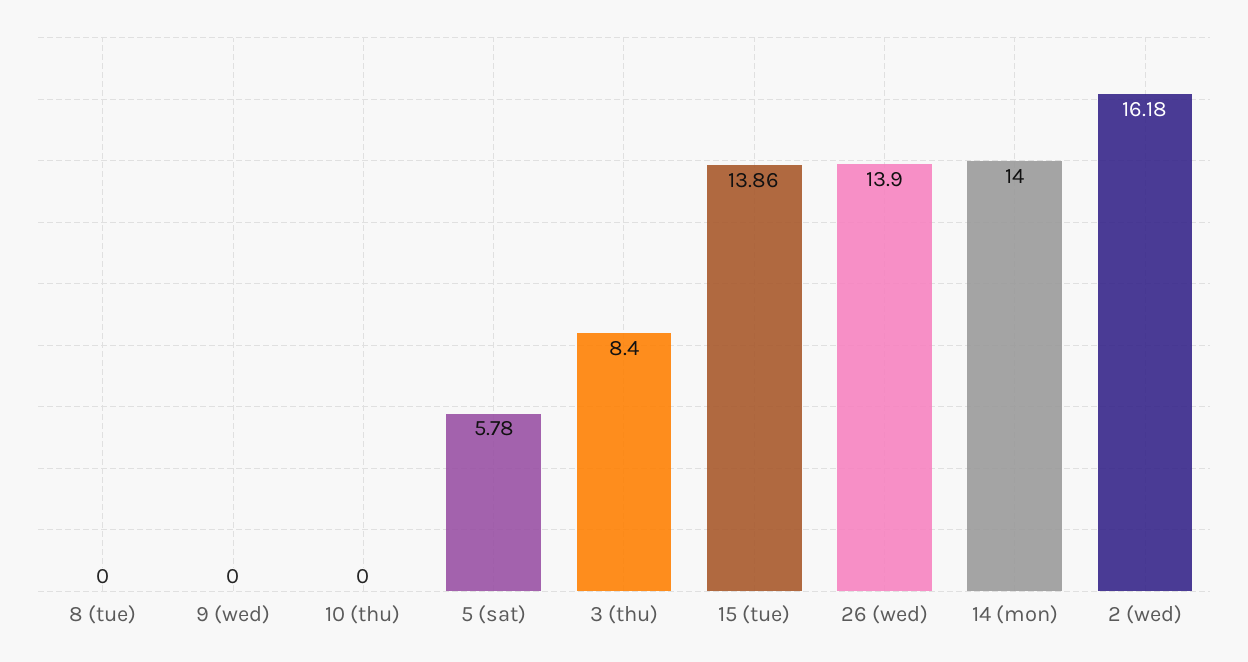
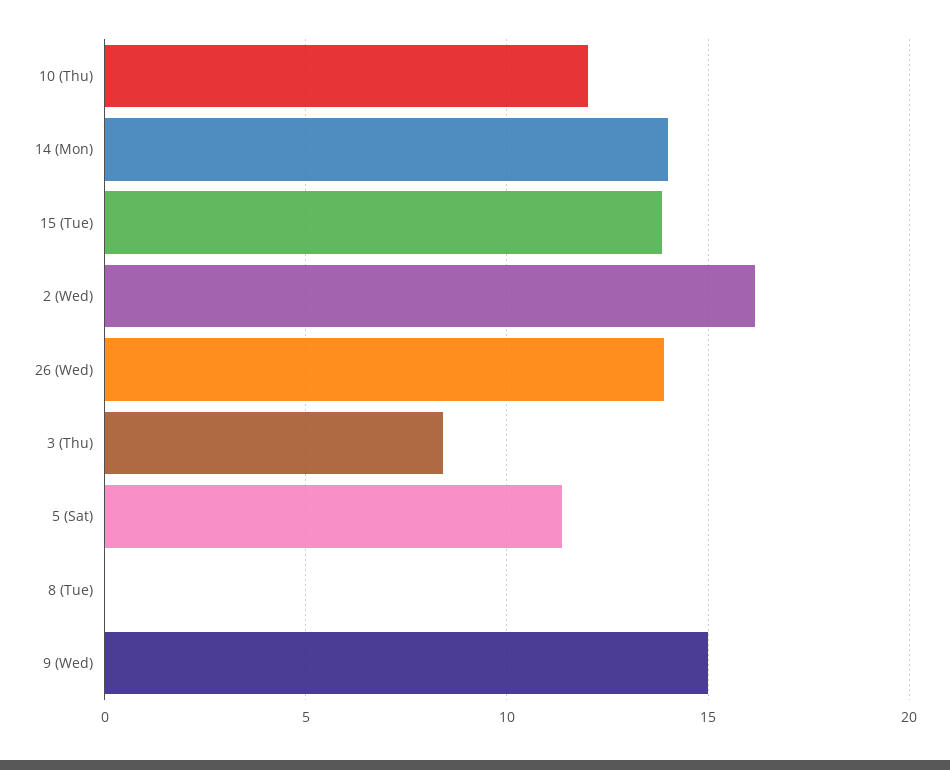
9 (wed): 0 -> 15
10 (thu): 0 -> 12
5 (sat): 5.78 -> 11.5

